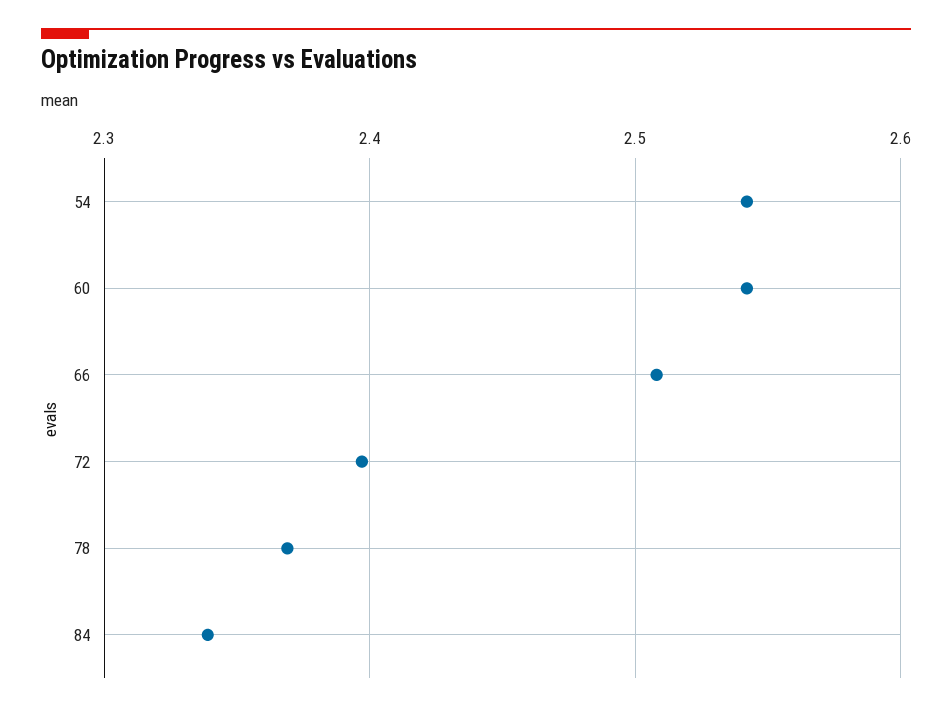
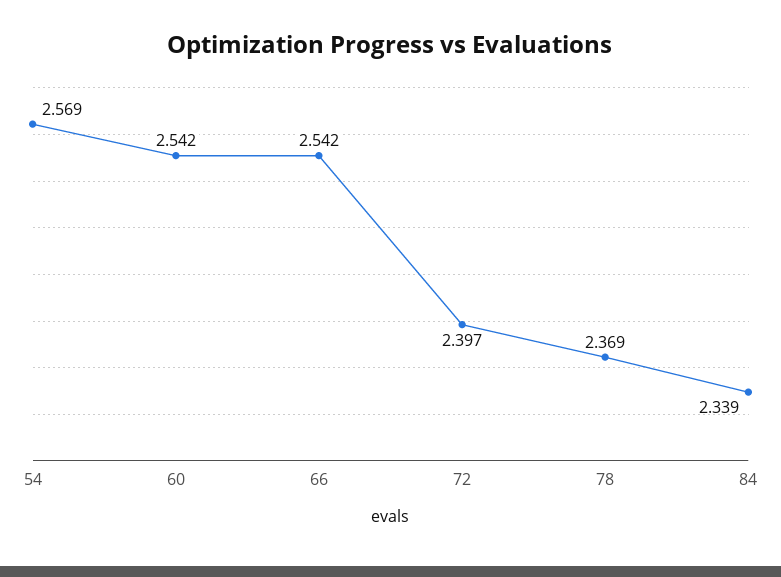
54: 2.54 -> 2.569
66: 2.51 -> 2.542

